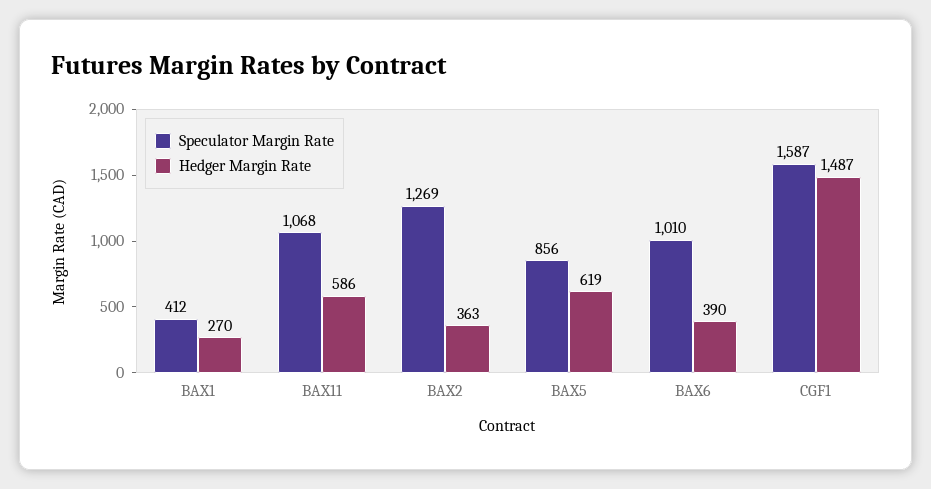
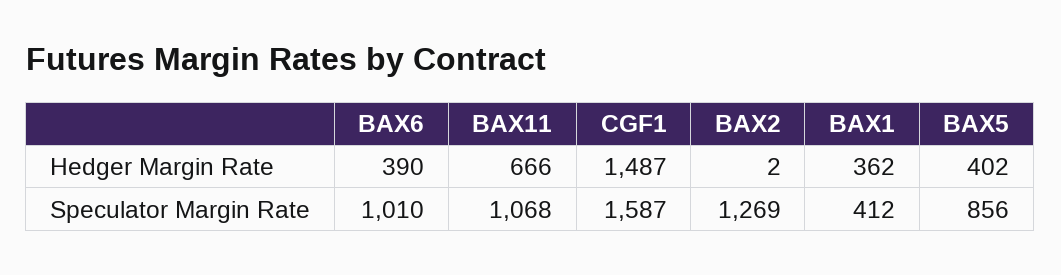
Hedger Margin Rate, BAX1: 270 -> 362
Hedger Margin Rate, BAX11: 586 -> 666
Hedger Margin Rate, BAX2: 363 -> 2
Hedger Margin Rate, BAX5: 619 -> 402

